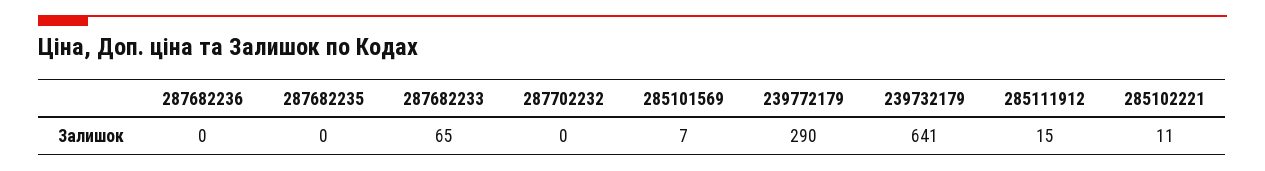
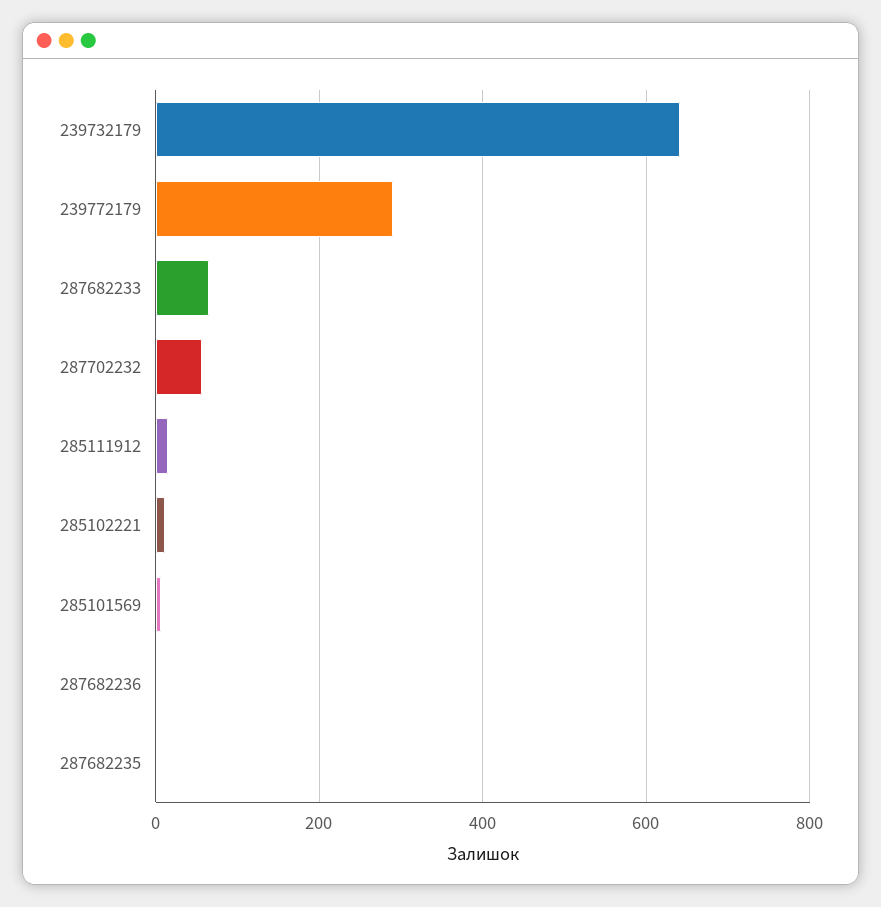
287702232: 0 -> 60

